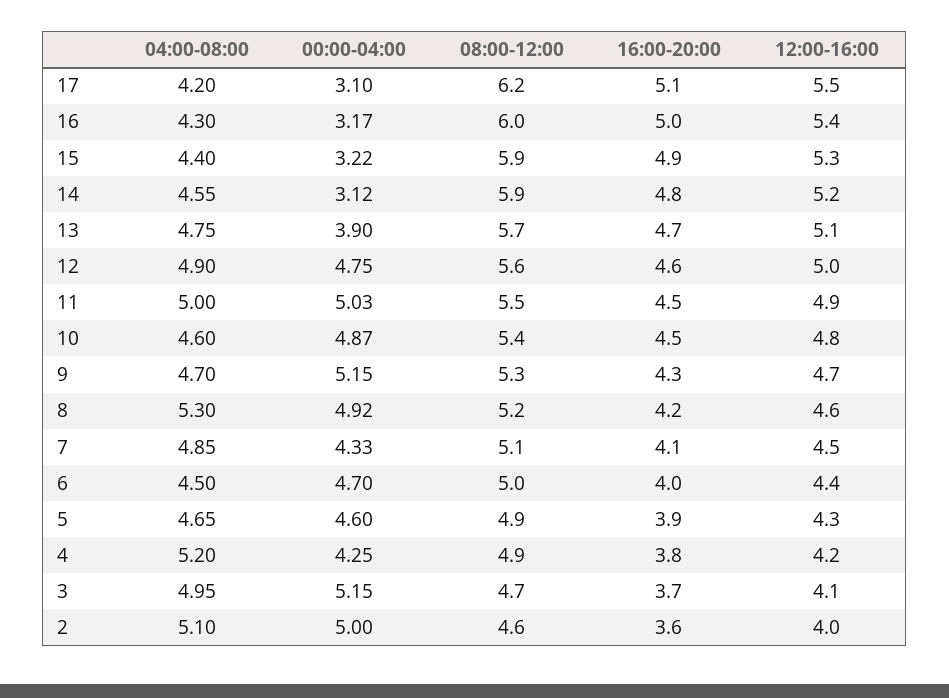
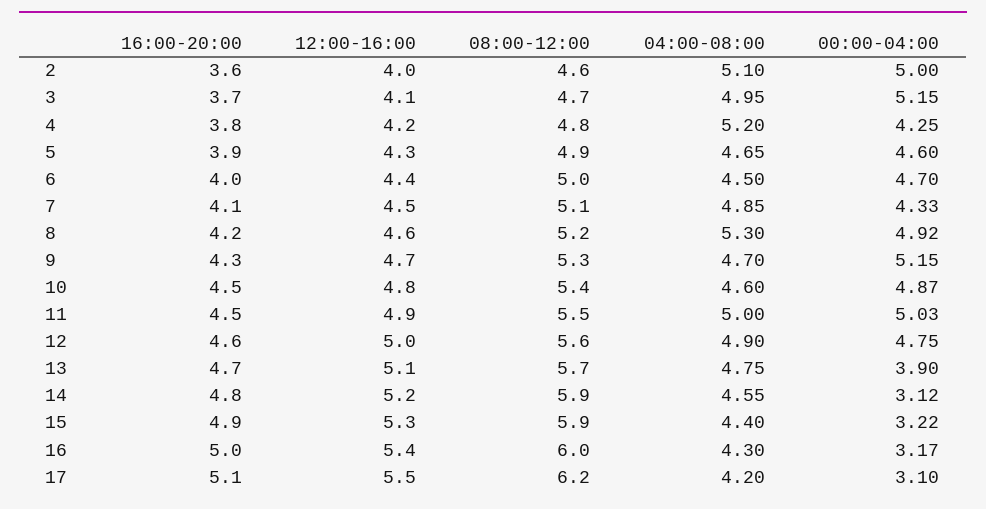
08:00-12:00, 4: 4.9 -> 4.8

